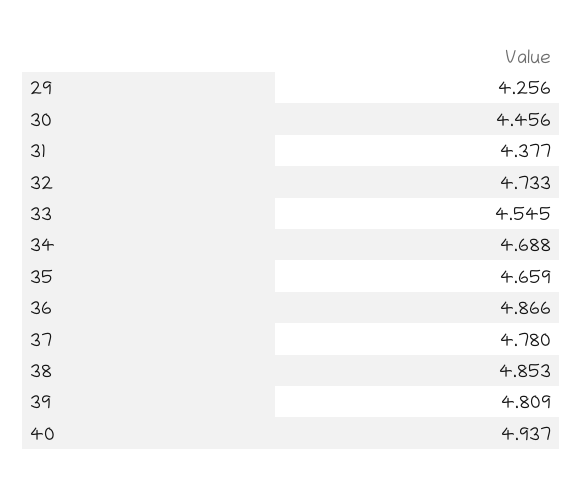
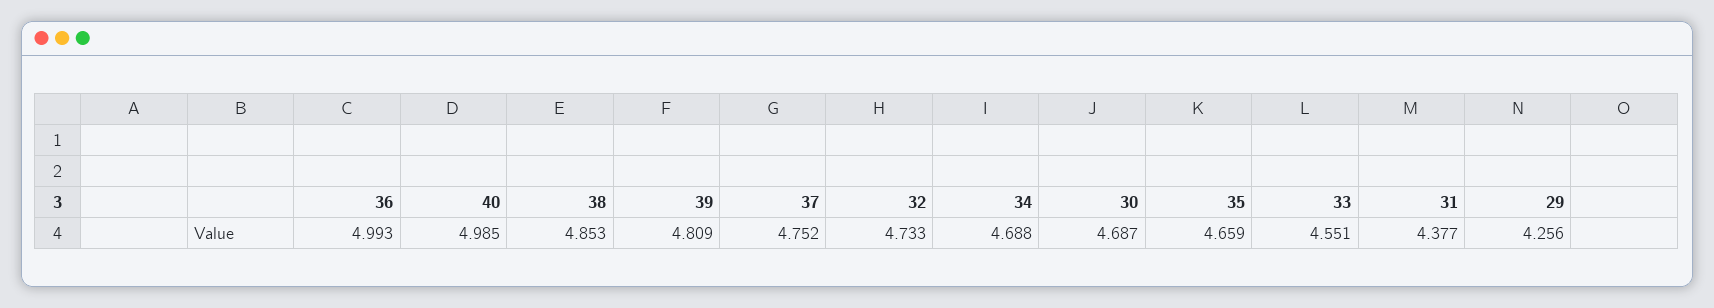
30: 4.456 -> 4.687
33: 4.545 -> 4.551
36: 4.866 -> 4.993
37: 4.78 -> 4.752
40: 4.937 -> 4.985

